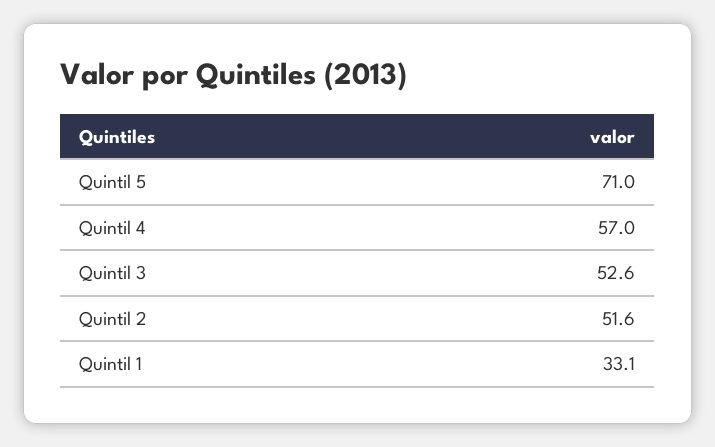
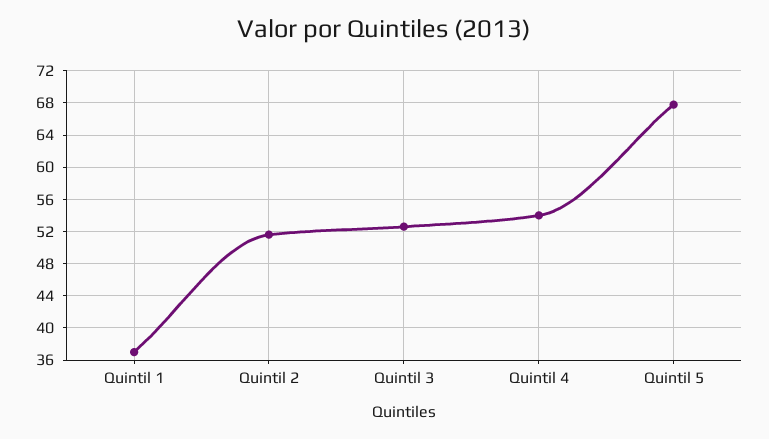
Quintil 5: 71 -> 68
Quintil 4: 57 -> 54
Quintil 1: 33.1 -> 37

